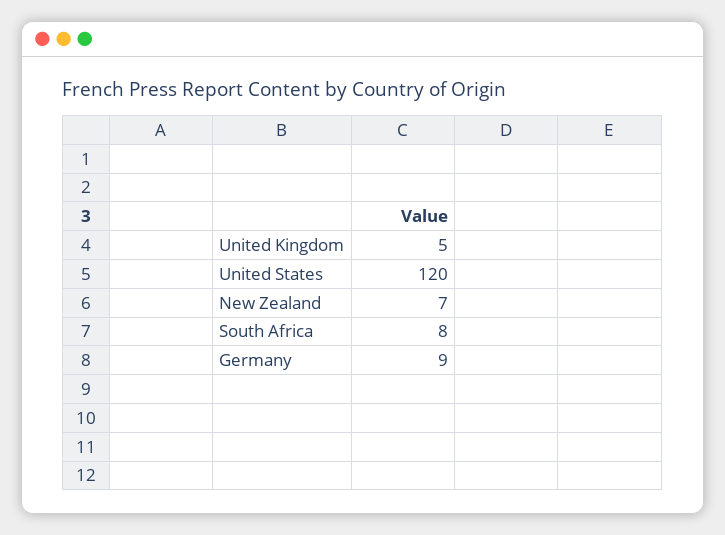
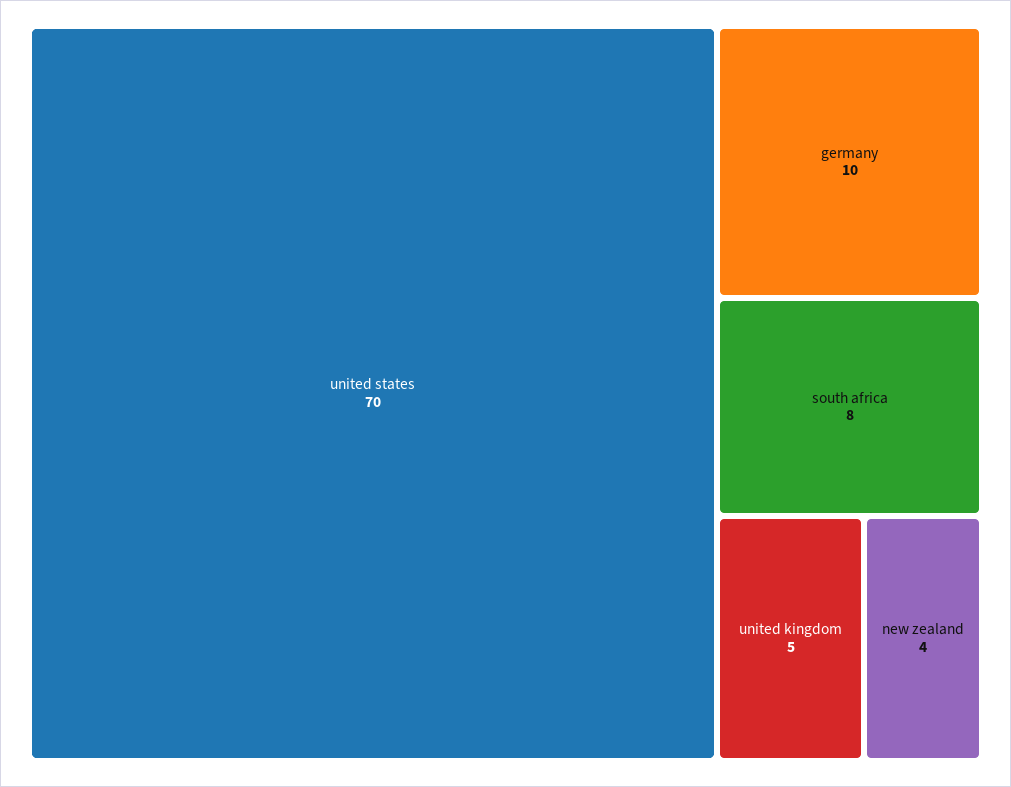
United States: 120 -> 70
New Zealand: 7 -> 4
Germany: 9 -> 10

